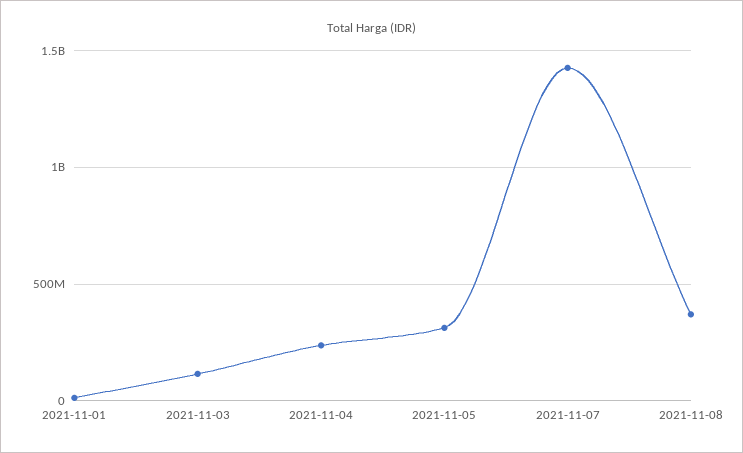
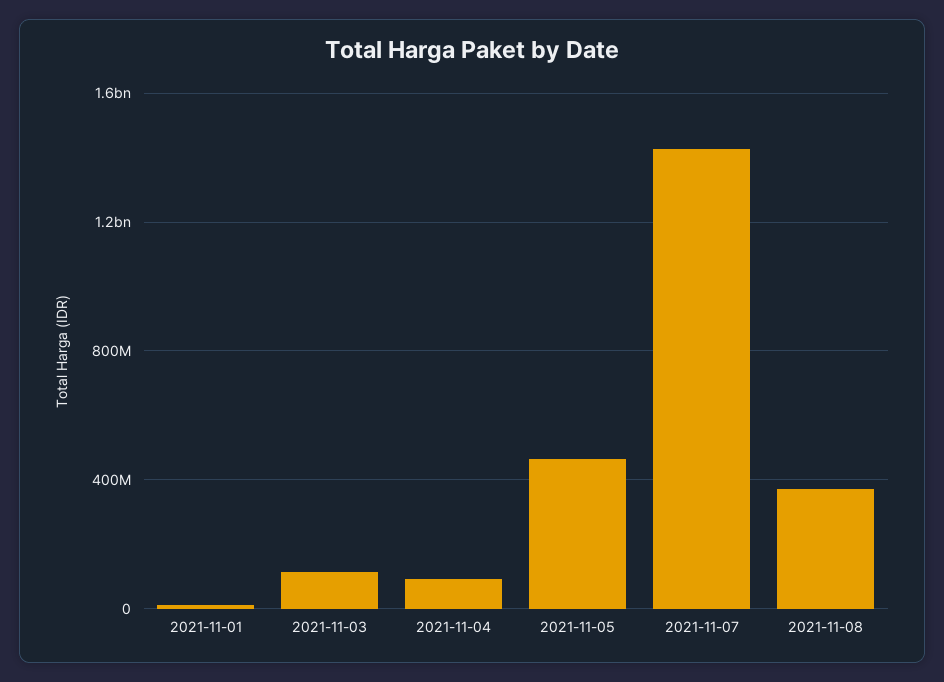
2021-11-04: 250000000 -> 100000000
2021-11-05: 300000000 -> 450000000

